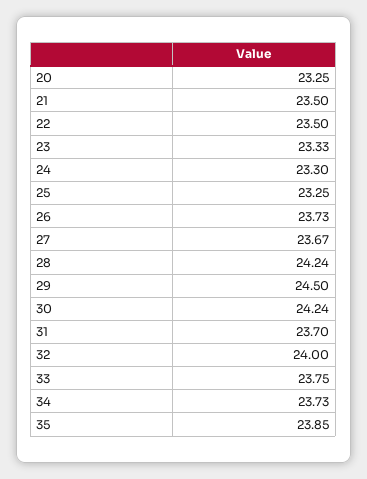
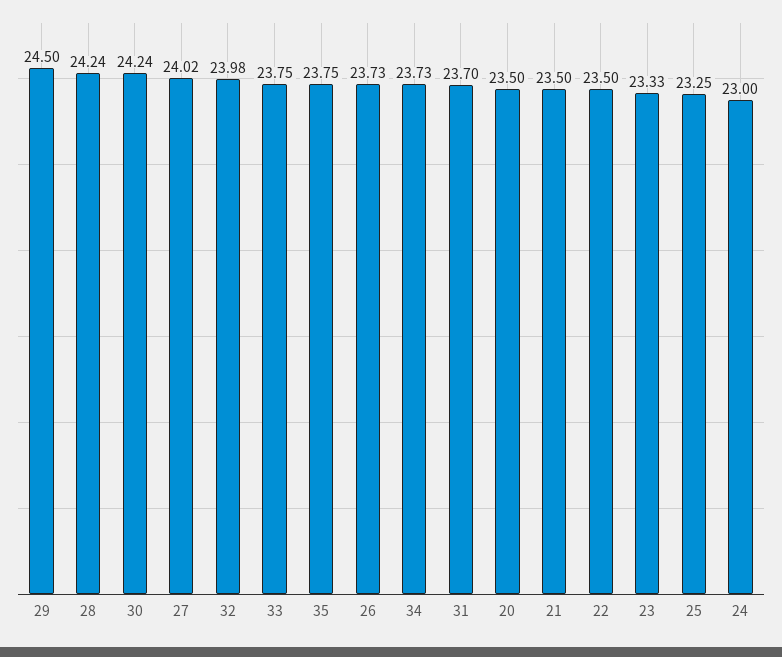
20: 23.25 -> 23.5
24: 23.3 -> 23
27: 23.67 -> 24.02
32: 24 -> 23.98
35: 23.85 -> 23.75

